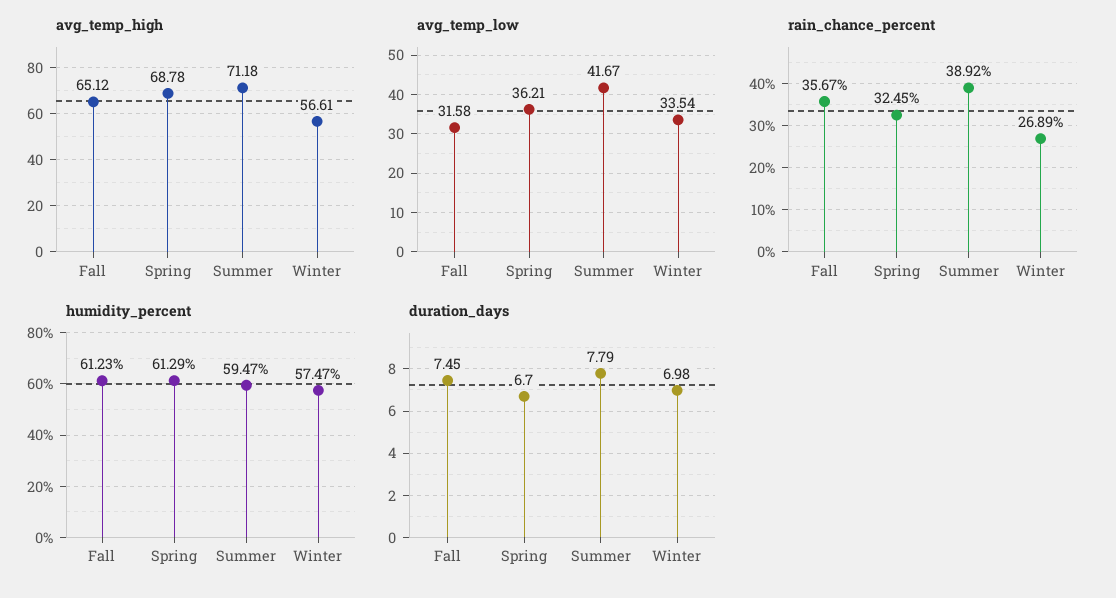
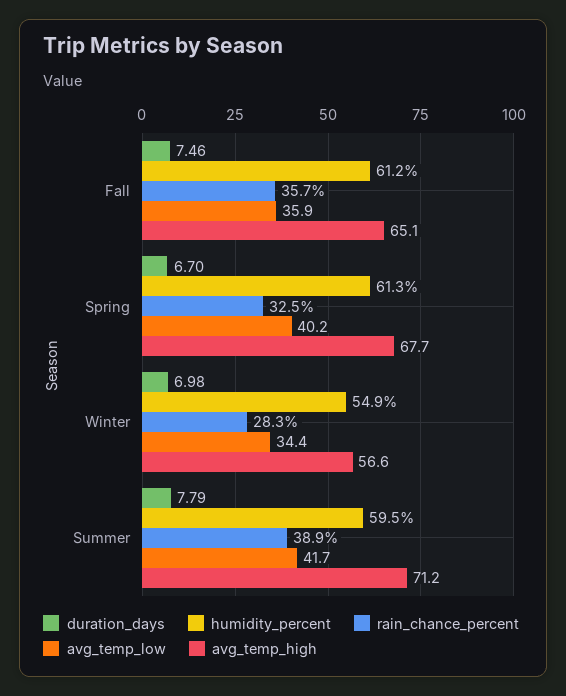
avg_temp_high, Spring: 68.78 -> 67.7
avg_temp_low, Fall: 31.58 -> 35.9
avg_temp_low, Spring: 36.21 -> 40.2
avg_temp_low, Winter: 33.54 -> 34.4
rain_chance_percent, Winter: 26.89 -> 28.3
humidity_percent, Winter: 57.47 -> 54.9
duration_days, Fall: 7.45 -> 7.46

